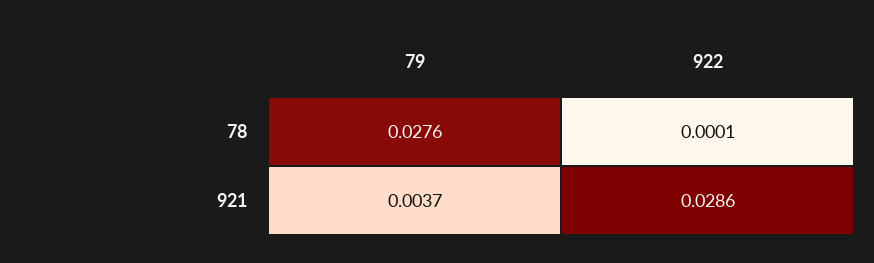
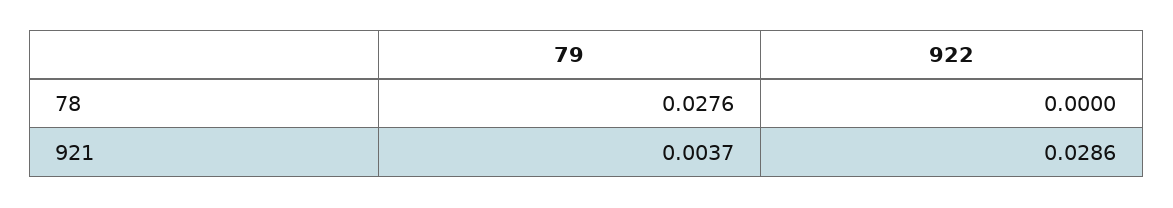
922, 78: 0.0001 -> 0

